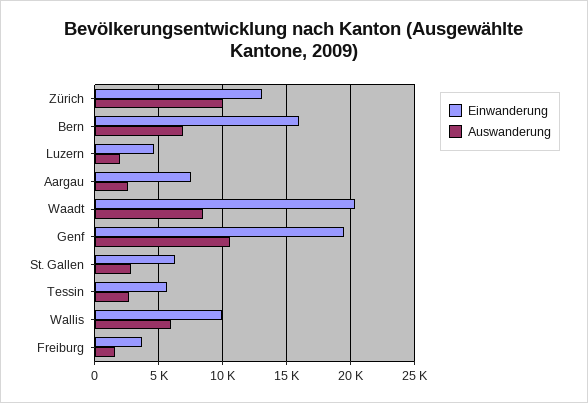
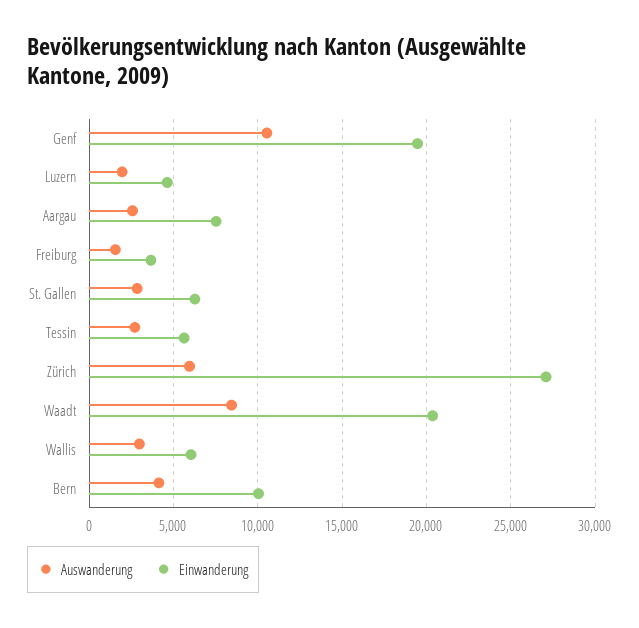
Einwanderung, Zürich: 13000 -> 27000
Auswanderung, Zürich: 10000 -> 6000
Einwanderung, Bern: 16000 -> 10000
Auswanderung, Bern: 7000 -> 4000
Einwanderung, Wallis: 10000 -> 6000
Auswanderung, Wallis: 6000 -> 3000

